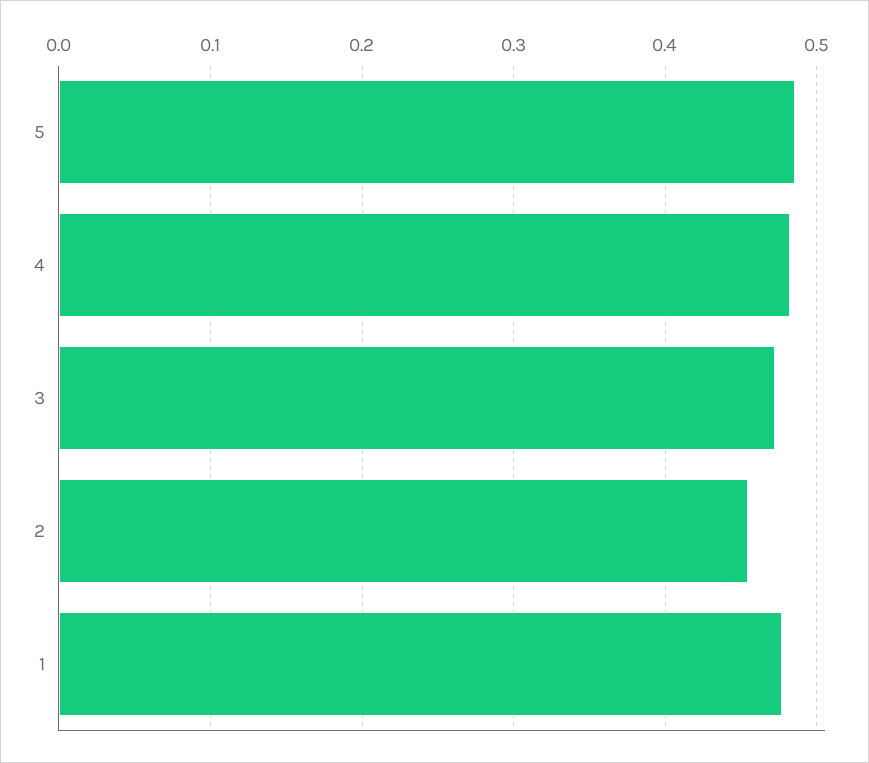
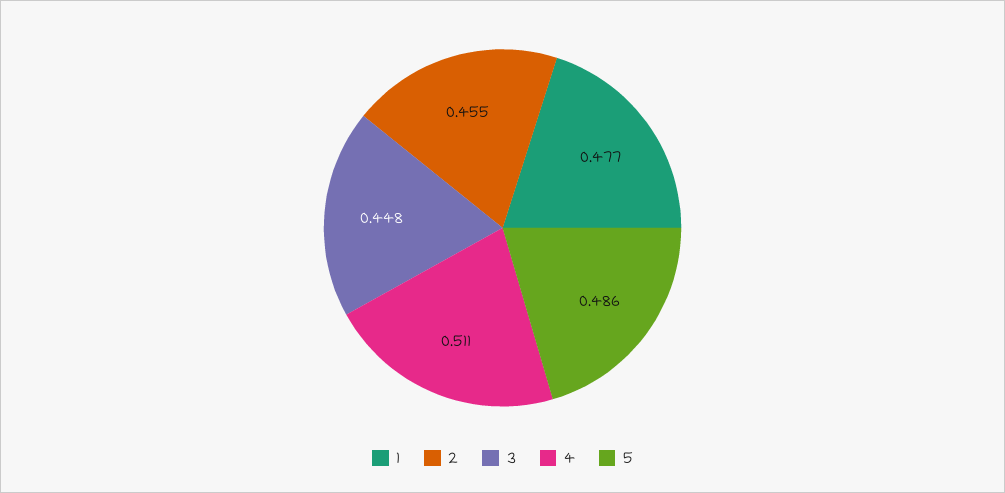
4: 0.48 -> 0.511
3: 0.47 -> 0.448

